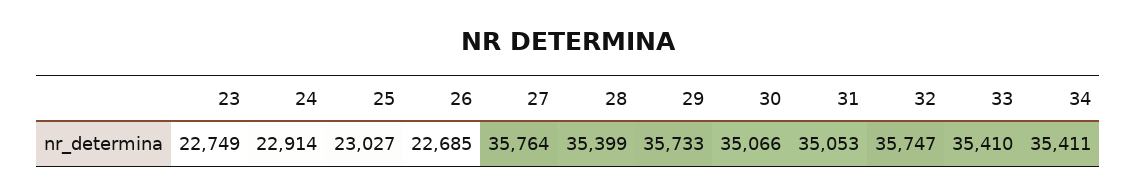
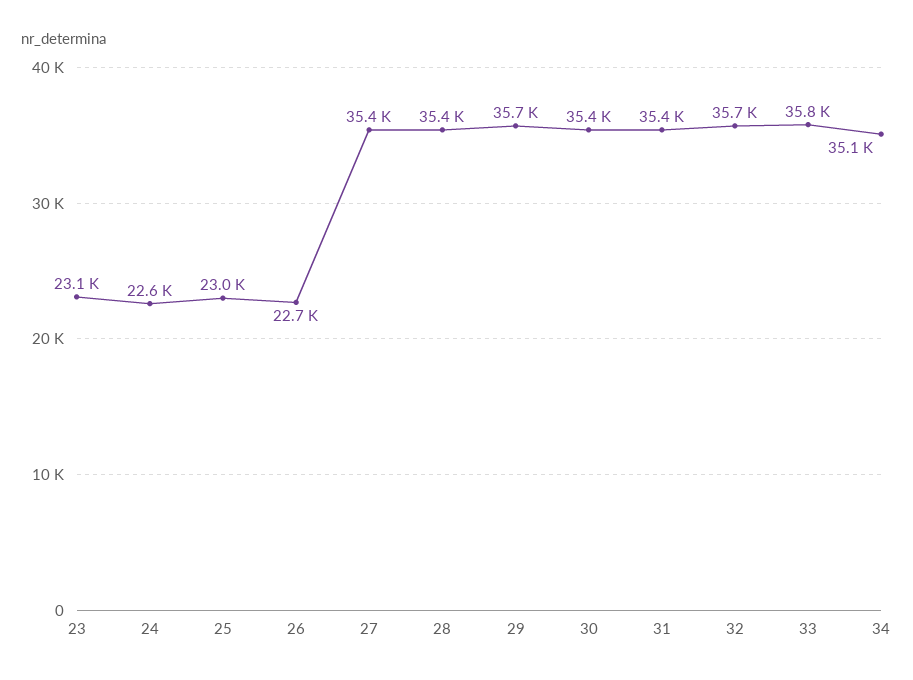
23: 22749 -> 23100
24: 22914 -> 22600
27: 35764 -> 35400
30: 35066 -> 35400
31: 35053 -> 35400
33: 35410 -> 35800
34: 35411 -> 35100

